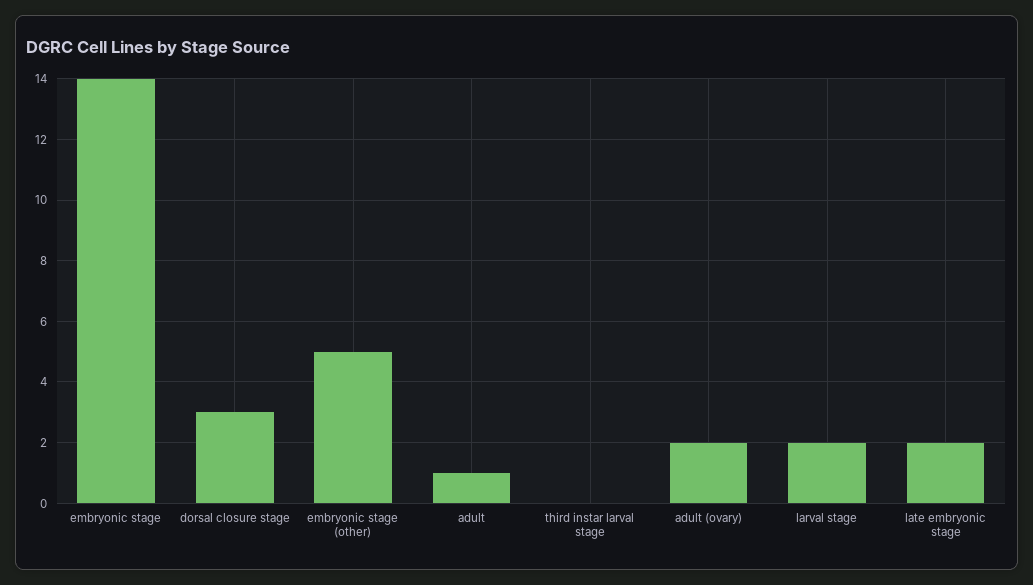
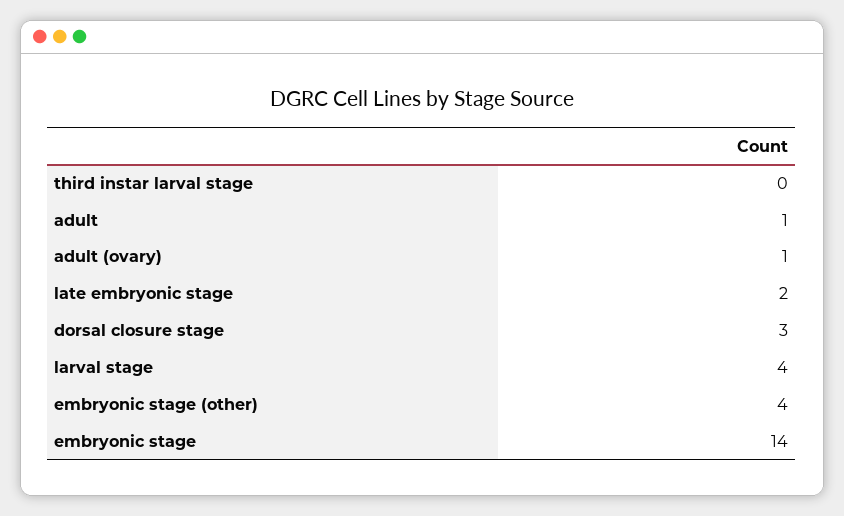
embryonic stage (other): 5 -> 4
adult (ovary): 2 -> 1
larval stage: 2 -> 4

